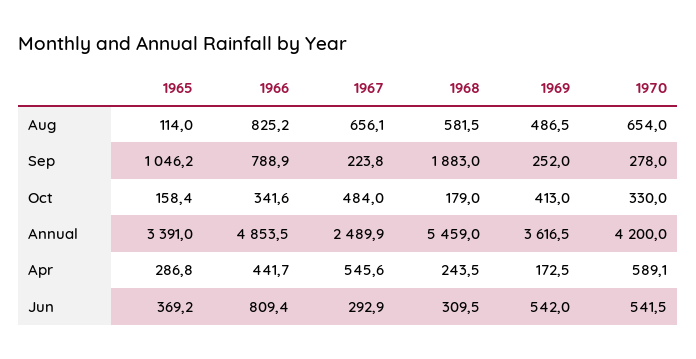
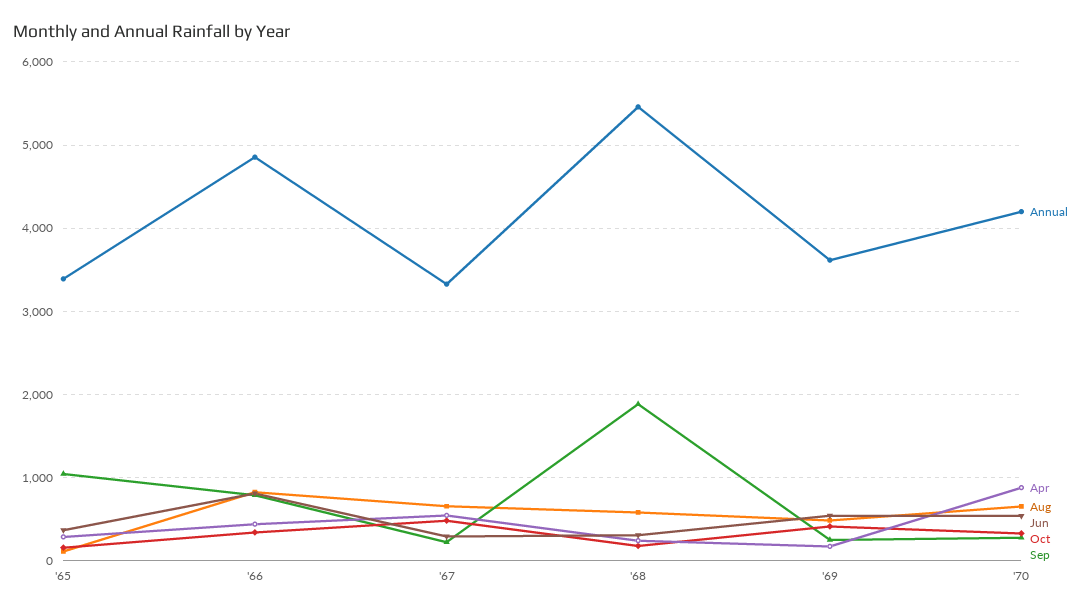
Annual, 1967: 2489.9 -> 3300
Apr, 1970: 589.1 -> 900

